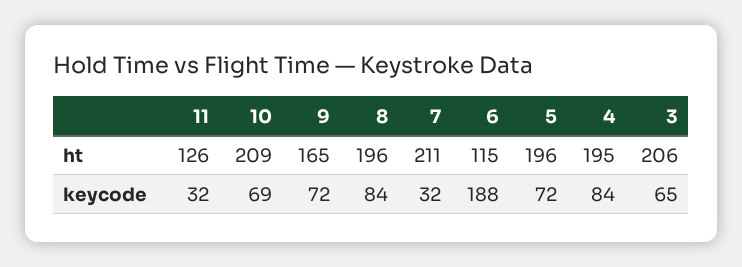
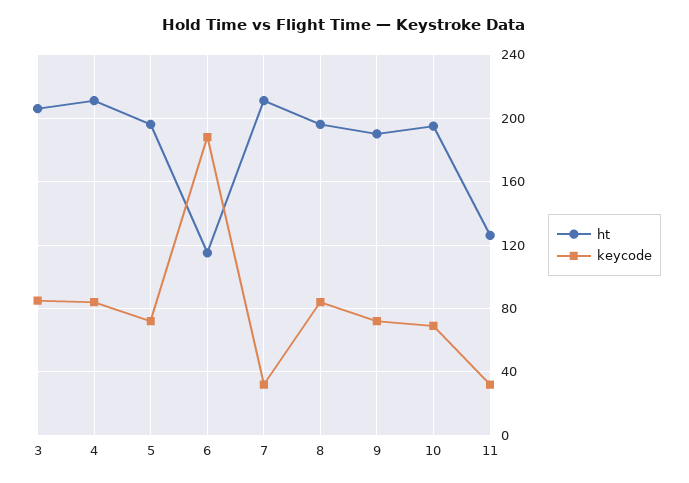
ht, 10: 209 -> 195
ht, 9: 165 -> 190
ht, 4: 195 -> 210
keycode, 3: 65 -> 85

